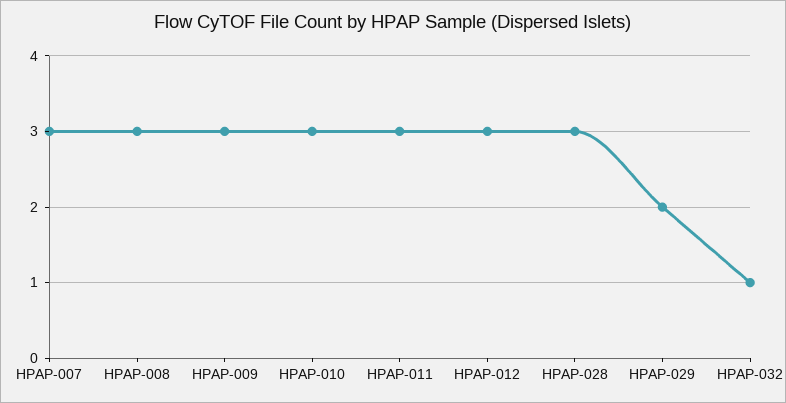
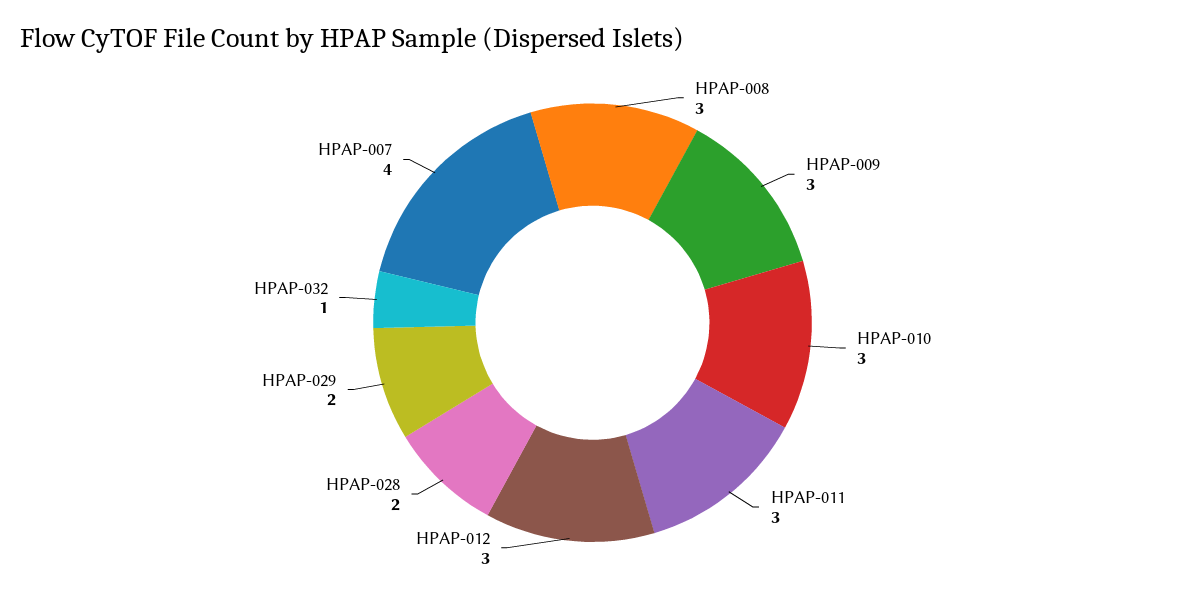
HPAP-007: 3 -> 4
HPAP-028: 3 -> 2

